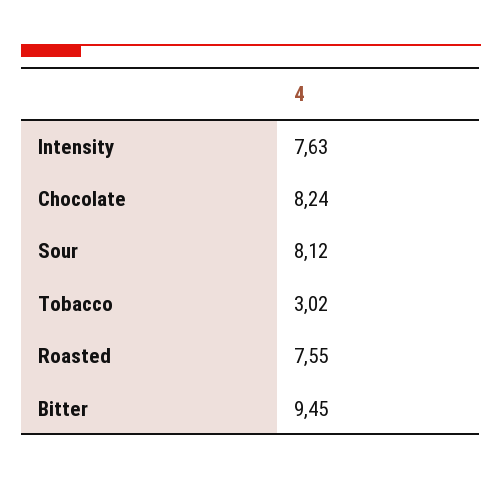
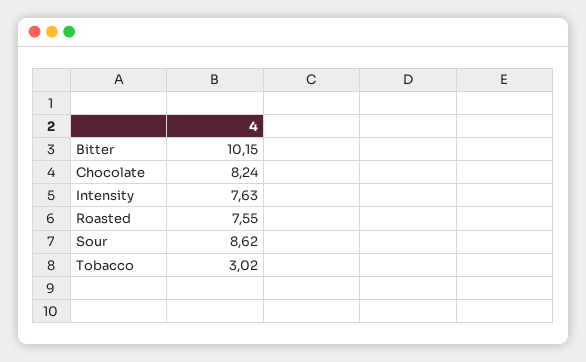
Sour: 8.12 -> 8.62
Bitter: 9.45 -> 10.15

